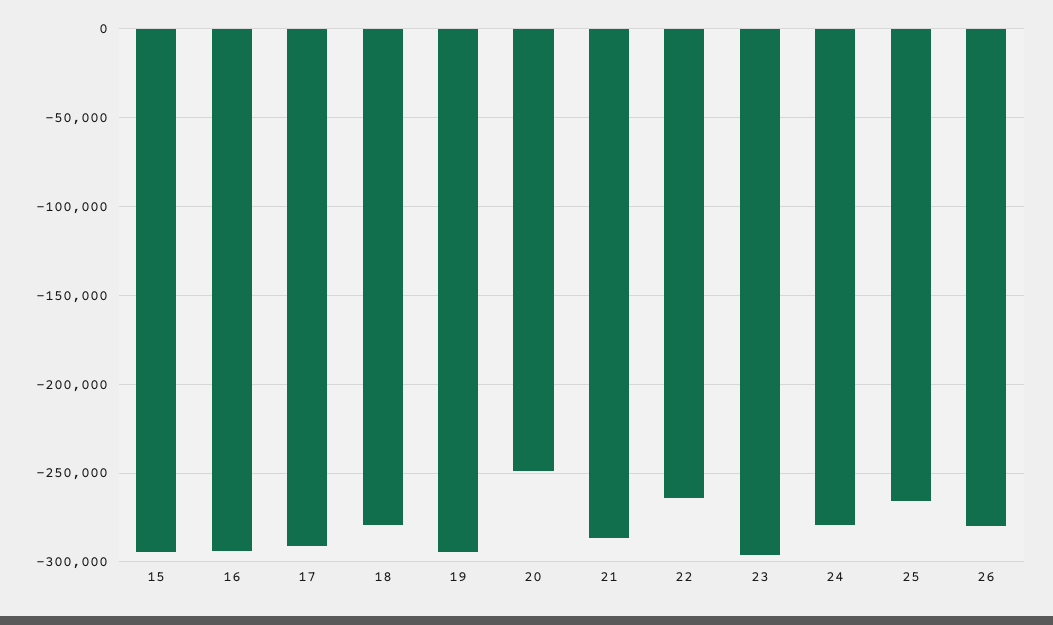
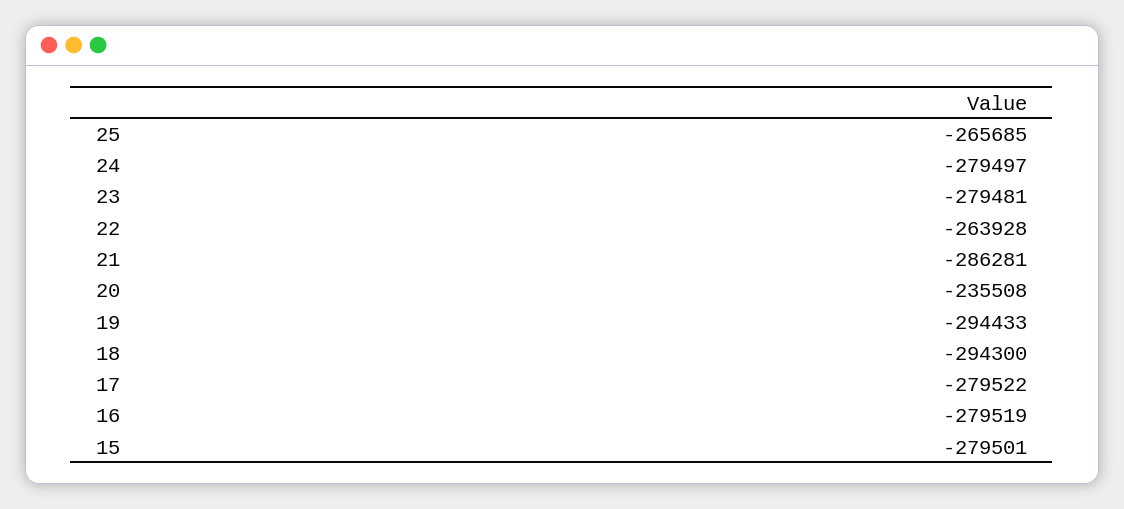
15: -295000 -> -279501
16: -295000 -> -279519
17: -290000 -> -279522
18: -280000 -> -294300
20: -250000 -> -235508
23: -295000 -> -279481
26: -280000 -> none

